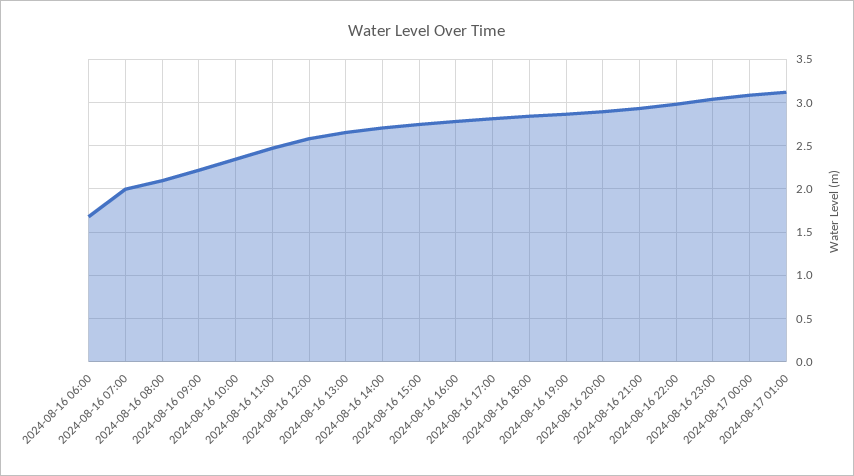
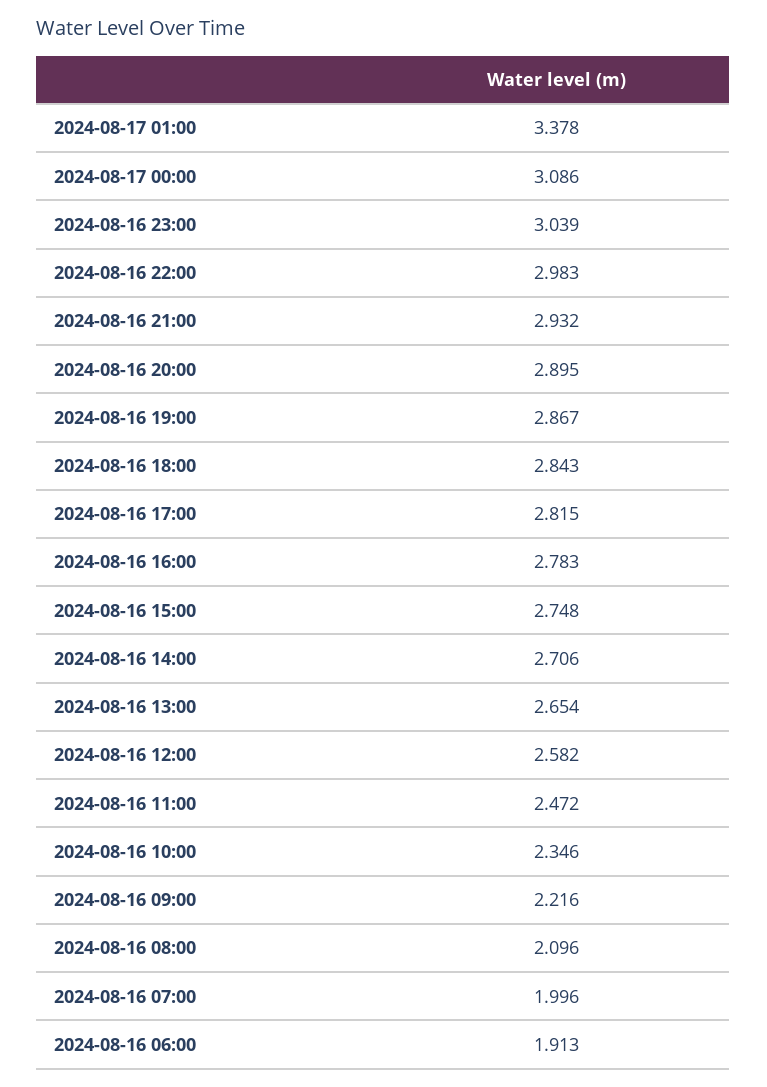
2024-08-16 06:00: 1.7 -> 1.913
2024-08-17 01:00: 3.1 -> 3.378

